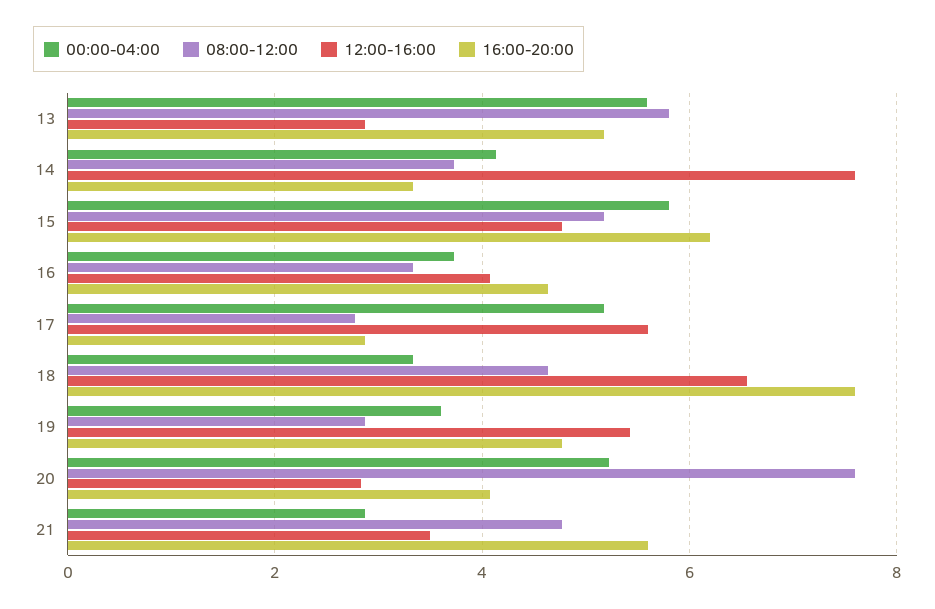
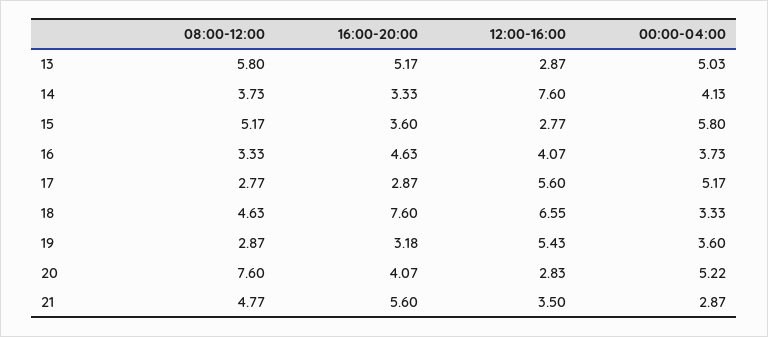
00:00-04:00, 13: 5.6 -> 5.03
12:00-16:00, 15: 4.8 -> 2.77
16:00-20:00, 15: 6.2 -> 3.6
16:00-20:00, 19: 4.8 -> 3.18

